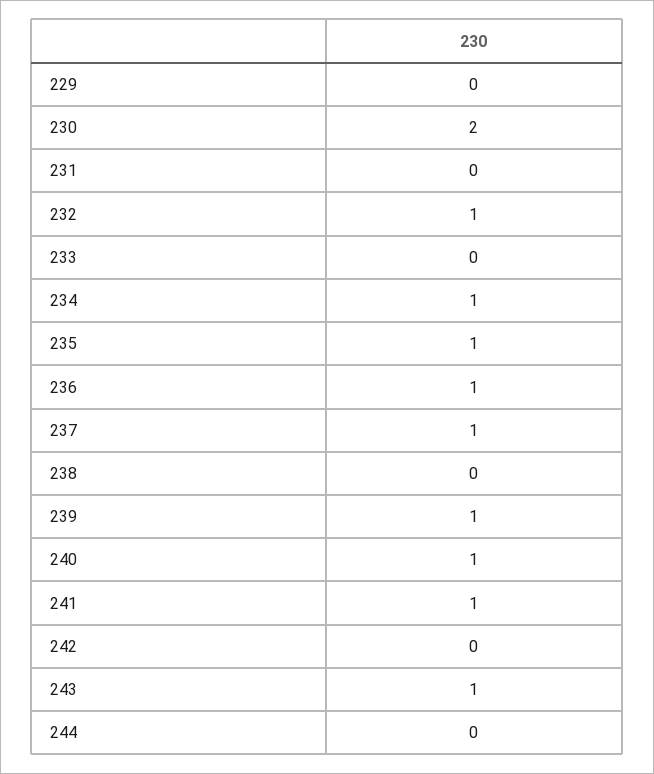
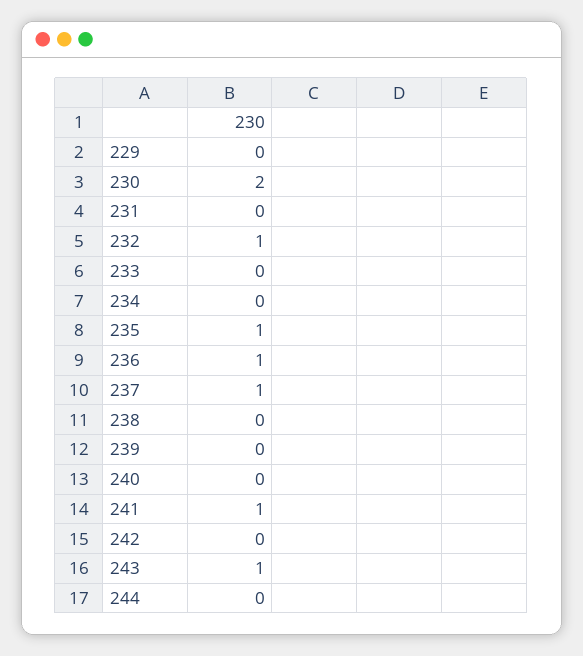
234: 1 -> 0
239: 1 -> 0
240: 1 -> 0

